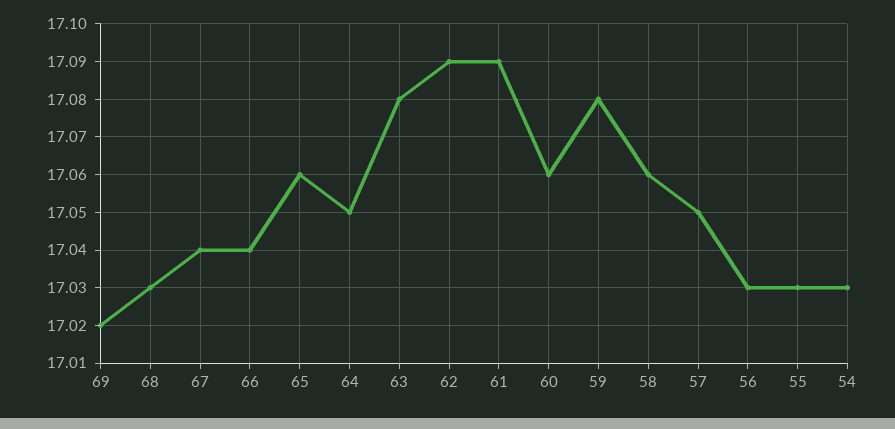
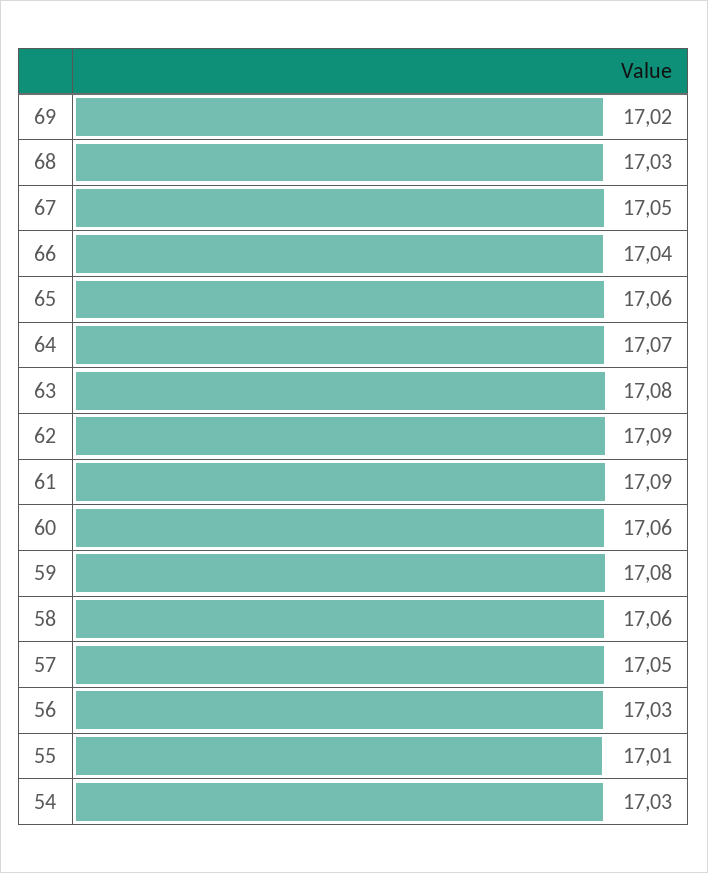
67: 17.04 -> 17.05
64: 17.05 -> 17.07
55: 17.03 -> 17.01

